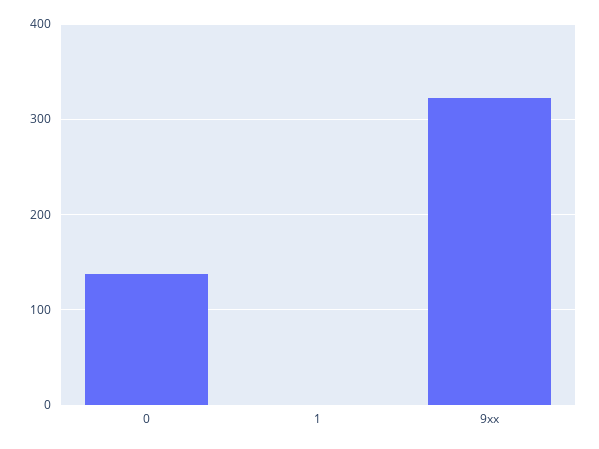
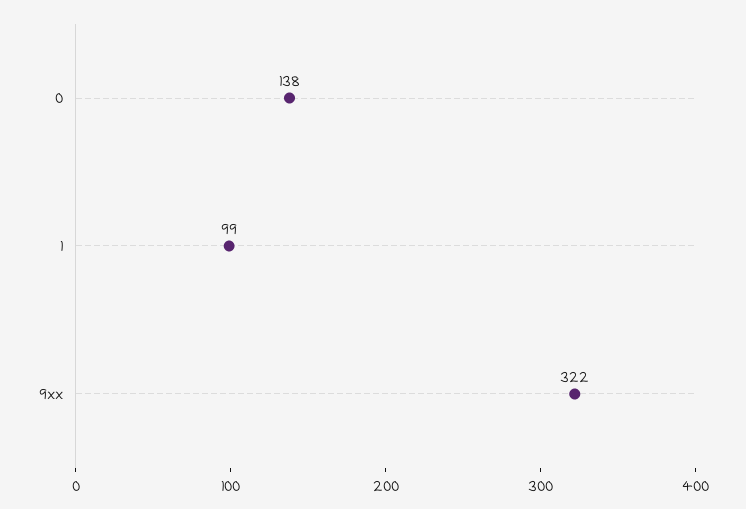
1: 0 -> 99

